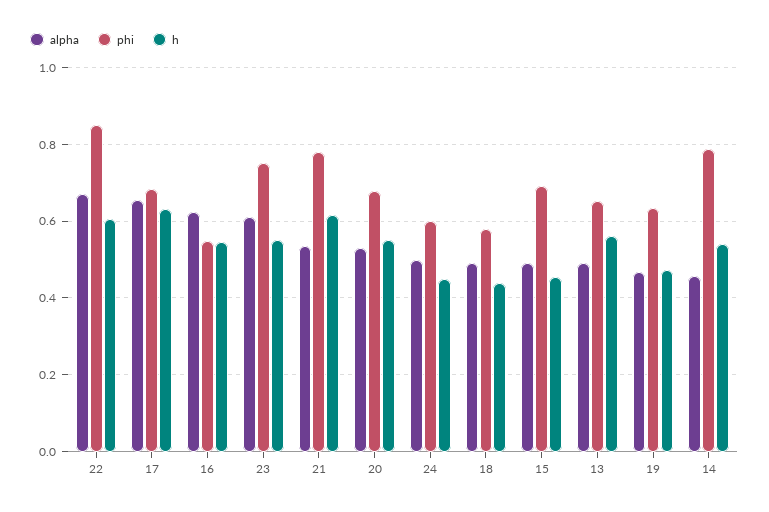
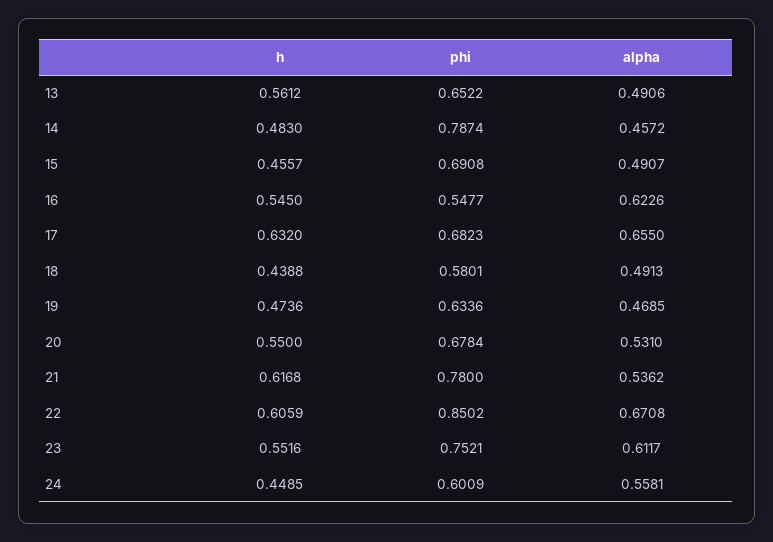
alpha, 24: 0.5 -> 0.5581
h, 14: 0.54 -> 0.483

